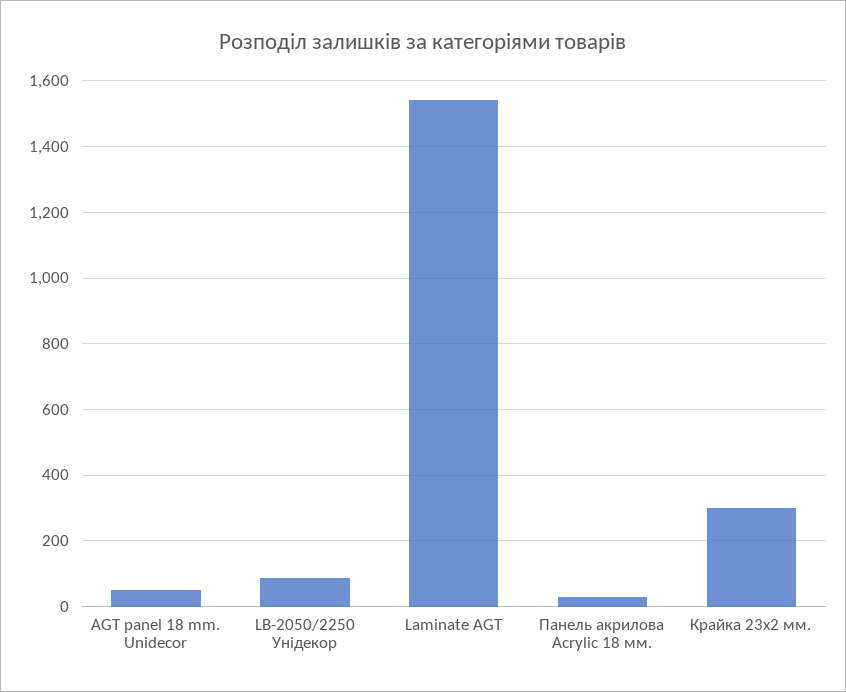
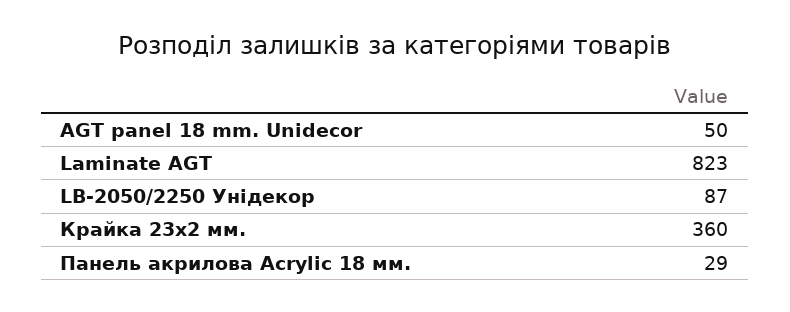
Laminate AGT: 1540 -> 823
Крайка 23x2 мм.: 300 -> 360

